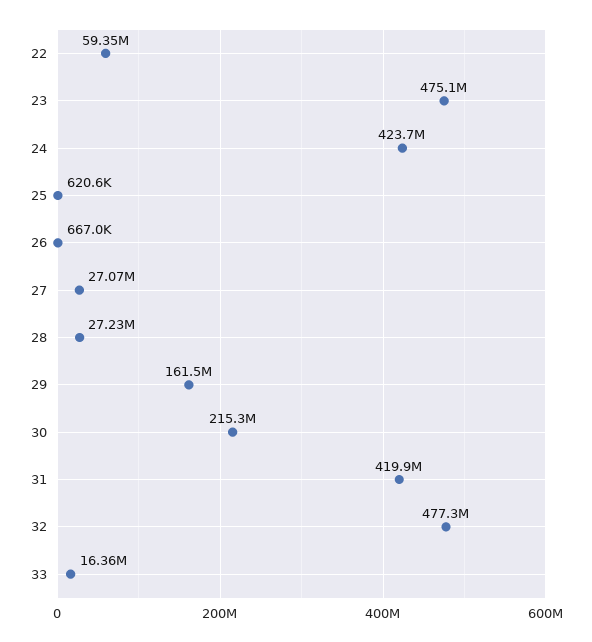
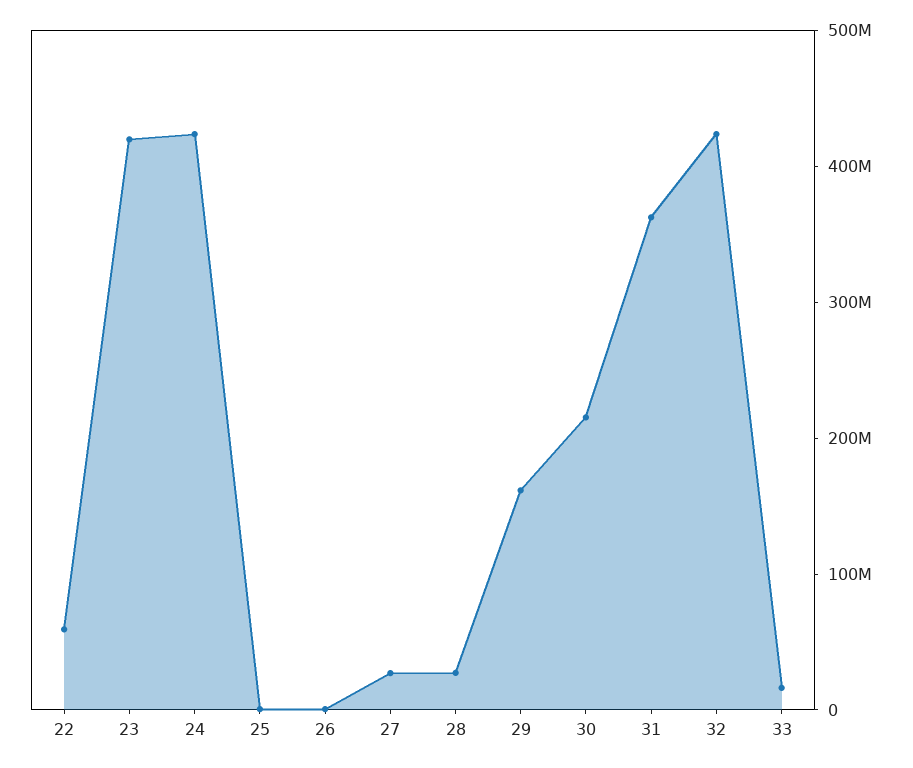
23: 475100000 -> 420000000
31: 419900000 -> 360000000
32: 477300000 -> 420000000

